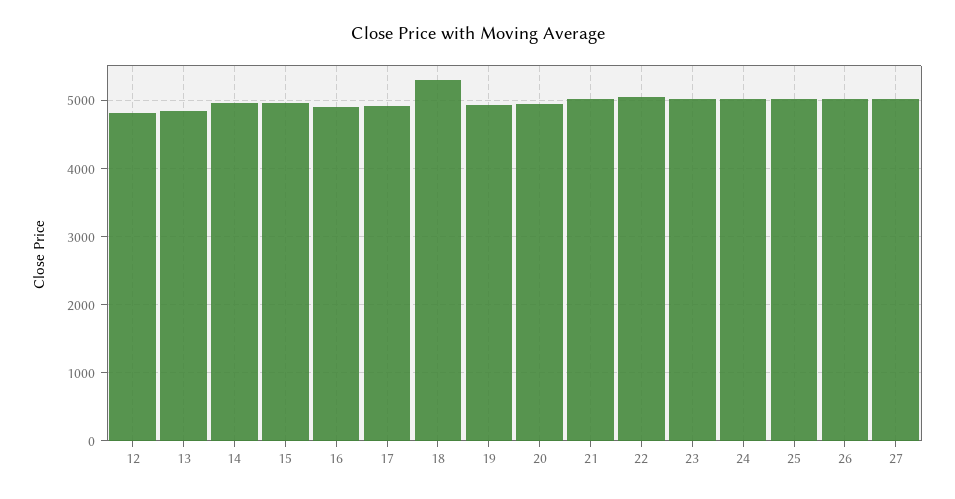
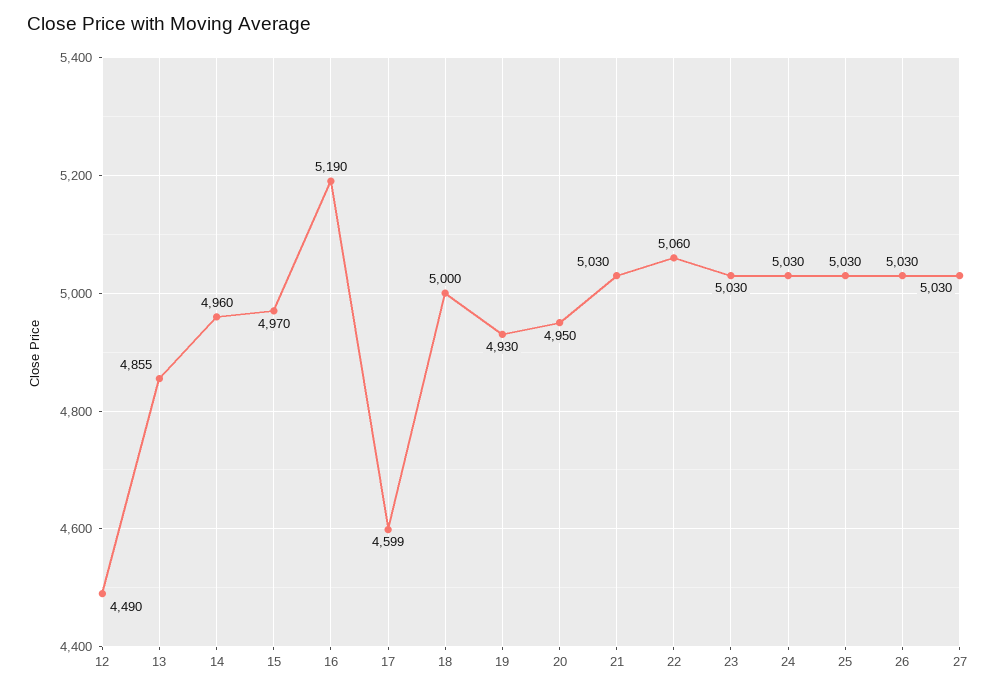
12: 4800 -> 4490
16: 4900 -> 5190
17: 4900 -> 4599
18: 5300 -> 5000

